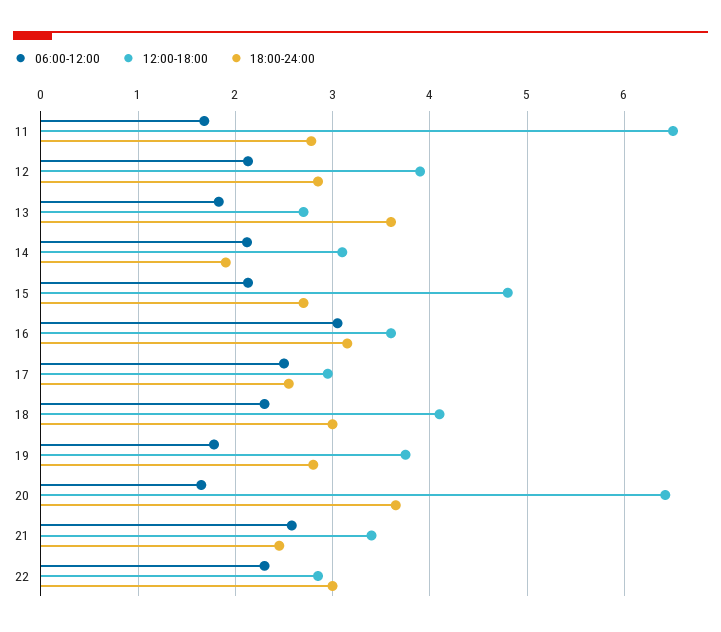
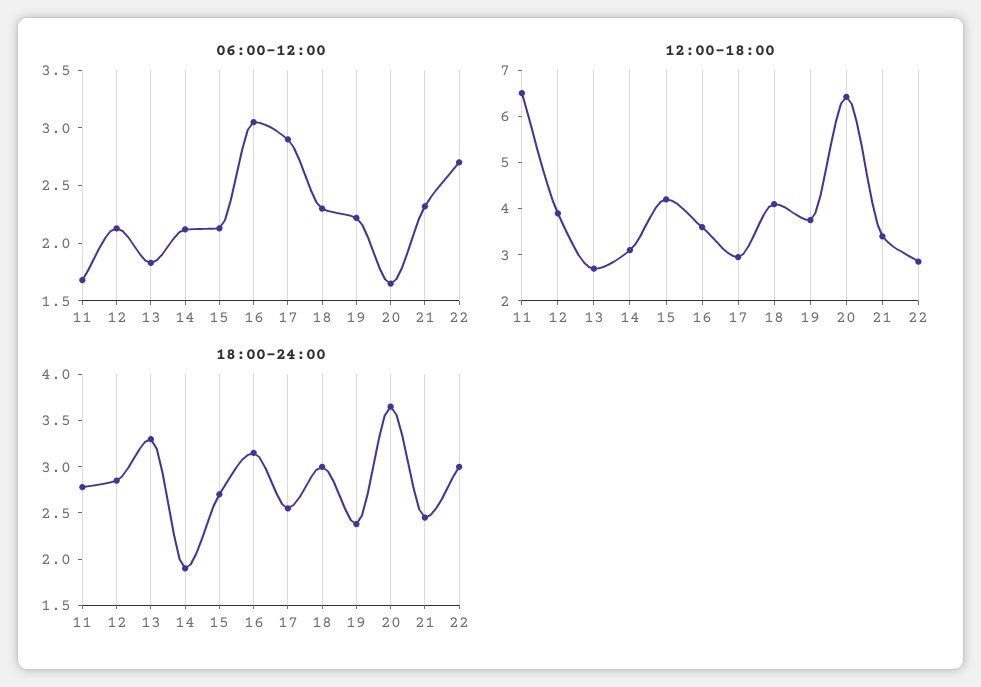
18:00-24:00, 13: 3.6 -> 3.3
12:00-18:00, 15: 4.8 -> 4.2
06:00-12:00, 17: 2.5 -> 2.9
06:00-12:00, 19: 1.8 -> 2.2
18:00-24:00, 19: 2.8 -> 2.4
06:00-12:00, 21: 2.6 -> 2.3
06:00-12:00, 22: 2.3 -> 2.7

